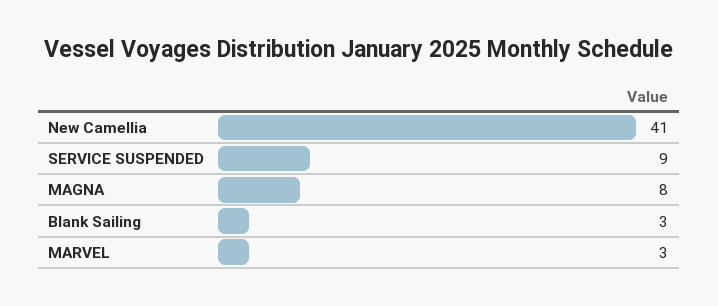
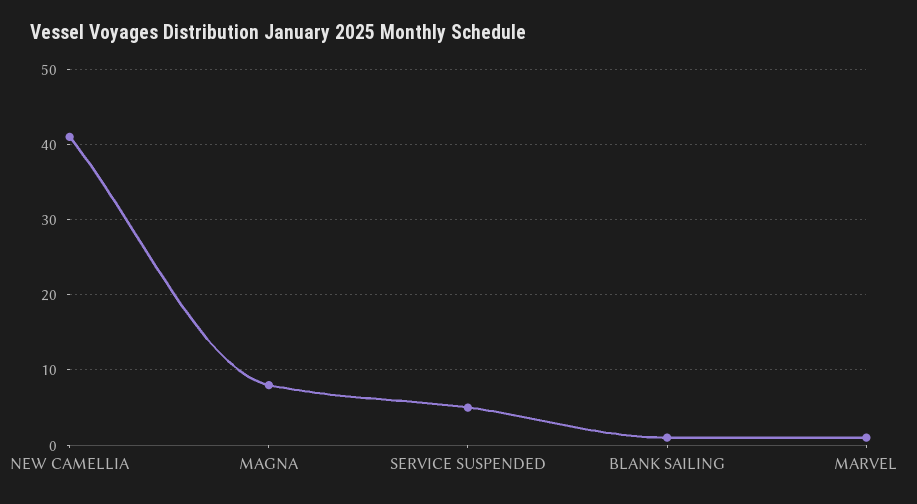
SERVICE SUSPENDED: 9 -> 5
Blank Sailing: 3 -> 1
MARVEL: 3 -> 1

